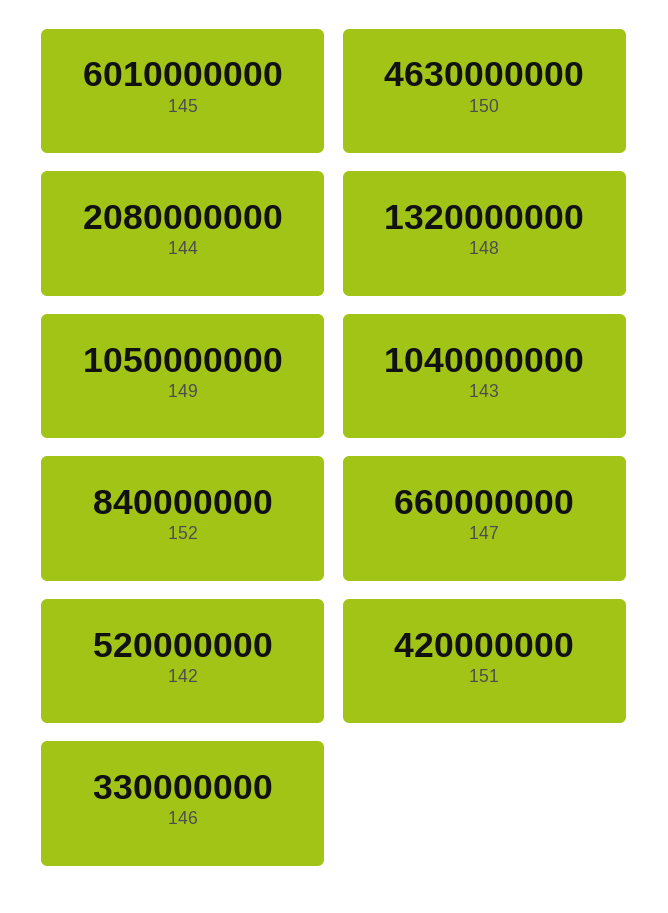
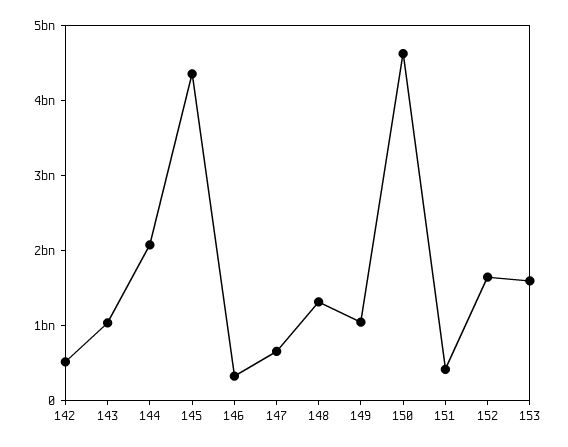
145: 6010000000 -> 4400000000
152: 840000000 -> 1600000000
153: none -> 1600000000

